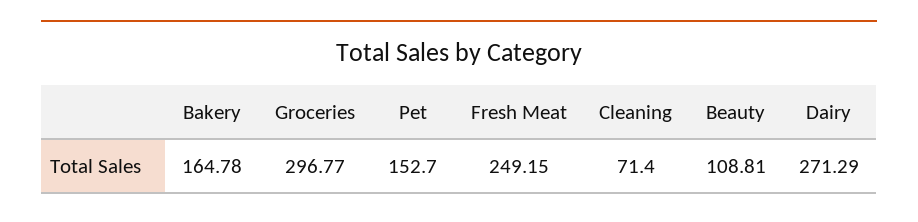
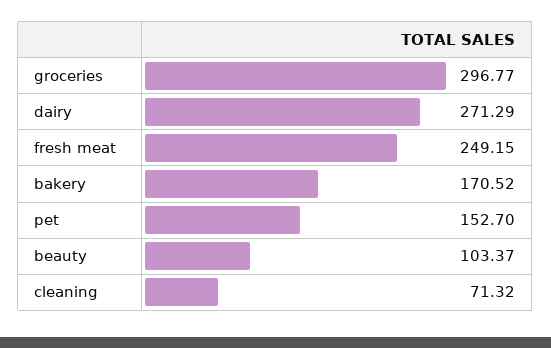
Bakery: 164.78 -> 170.52
Cleaning: 71.4 -> 71.32
Beauty: 108.81 -> 103.37

